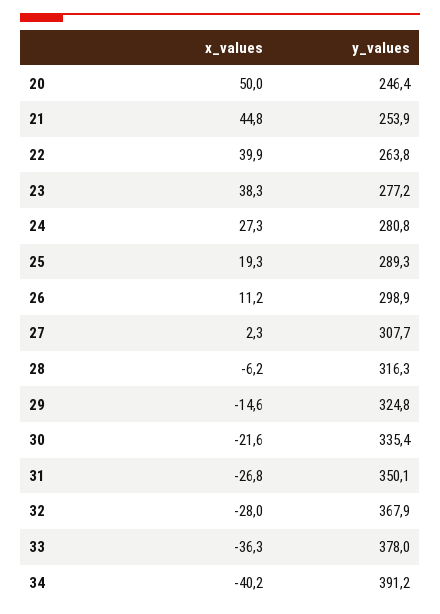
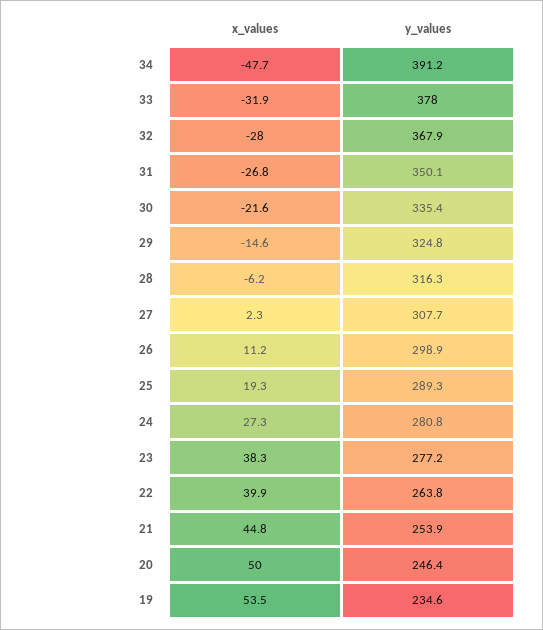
x_values, 33: -36.3 -> -31.9
x_values, 34: -40.2 -> -47.7
x_values, 19: none -> 53.5
y_values, 19: none -> 234.6

